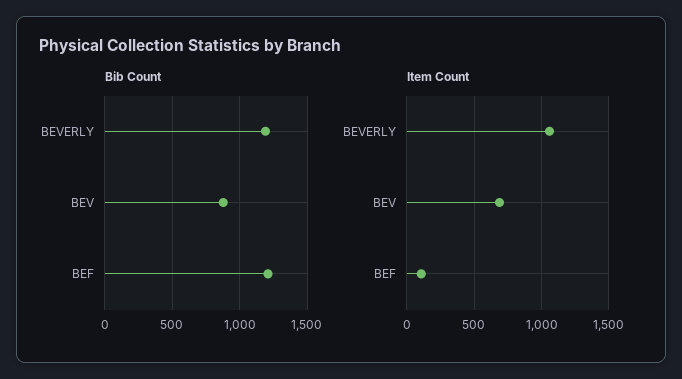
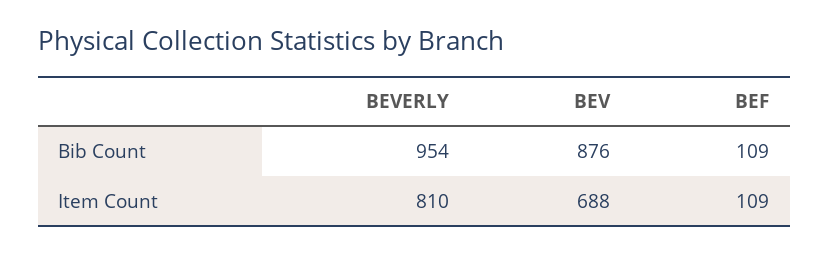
Bib Count, BEVERLY: 1200 -> 954
Bib Count, BEF: 1200 -> 109
Item Count, BEVERLY: 1050 -> 810

